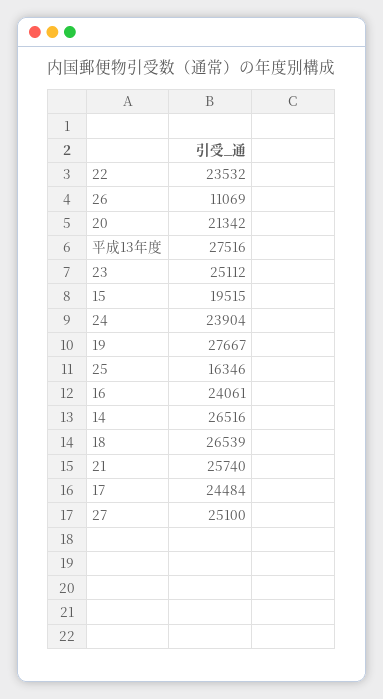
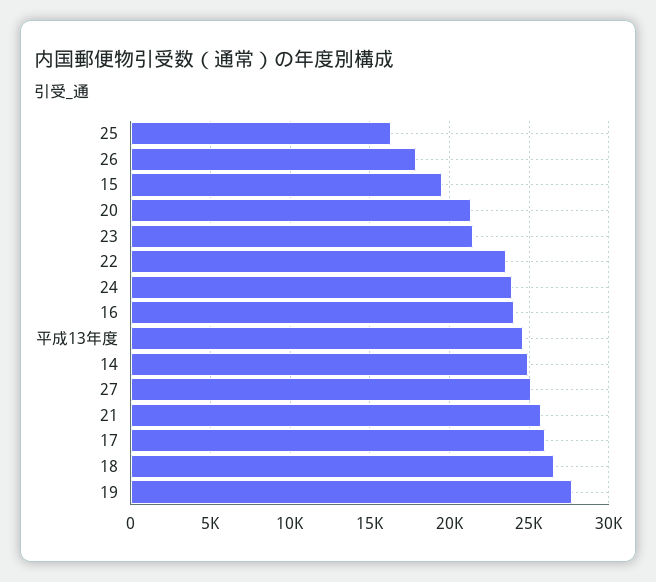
26: 11069 -> 18000
平成13年度: 27516 -> 24500
23: 25112 -> 21500
14: 26516 -> 25000
17: 24484 -> 26000

